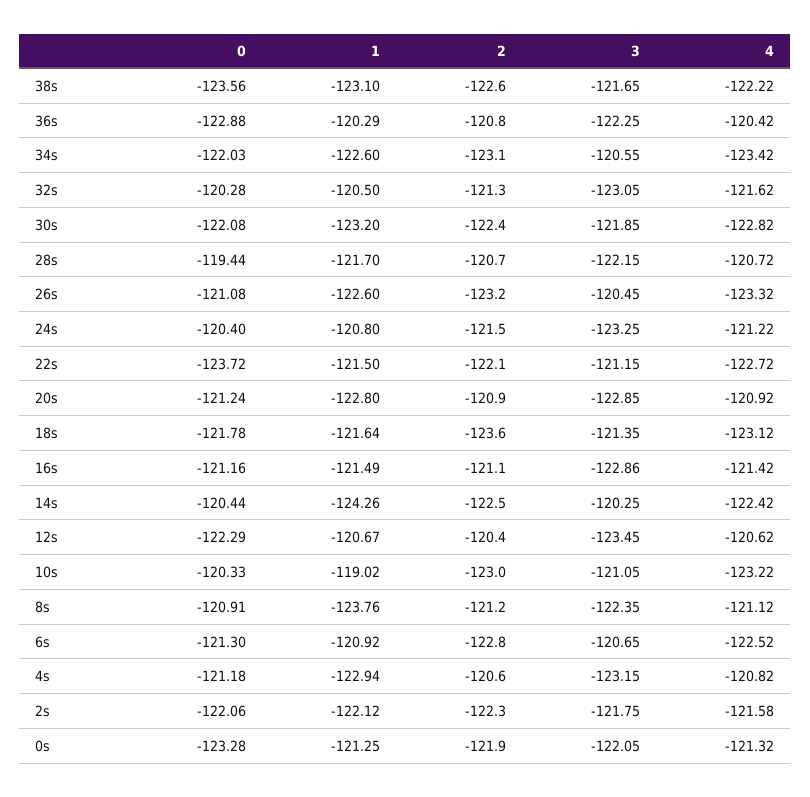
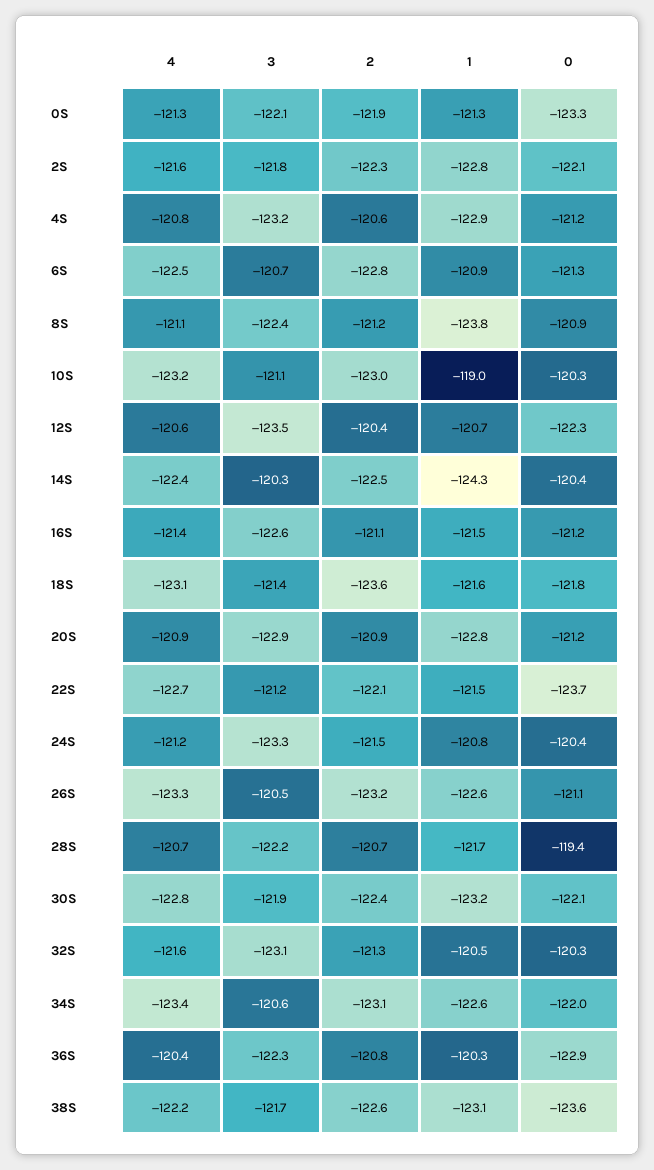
3, 16s: -122.86 -> -122.6
1, 2s: -122.12 -> -122.8

